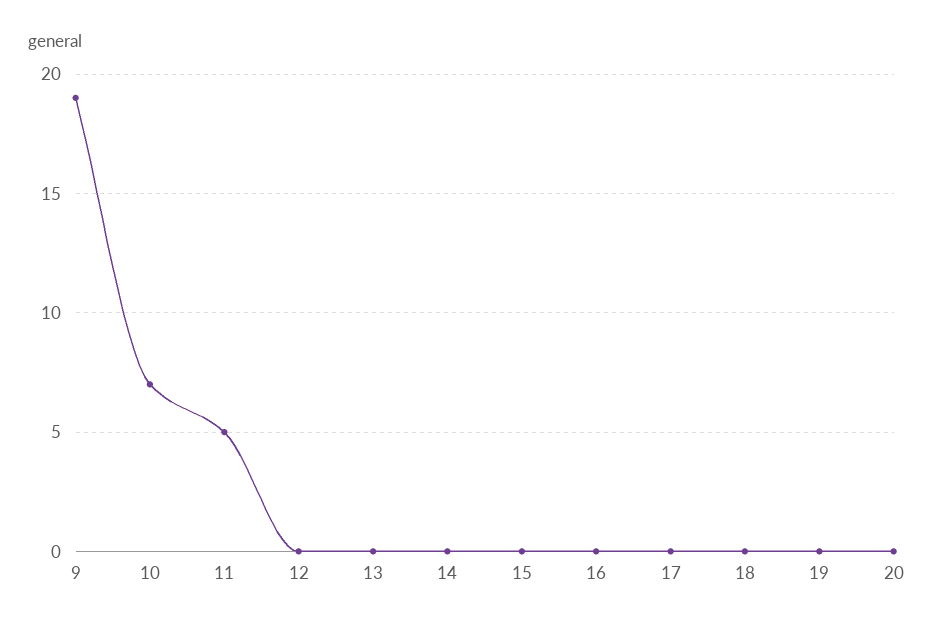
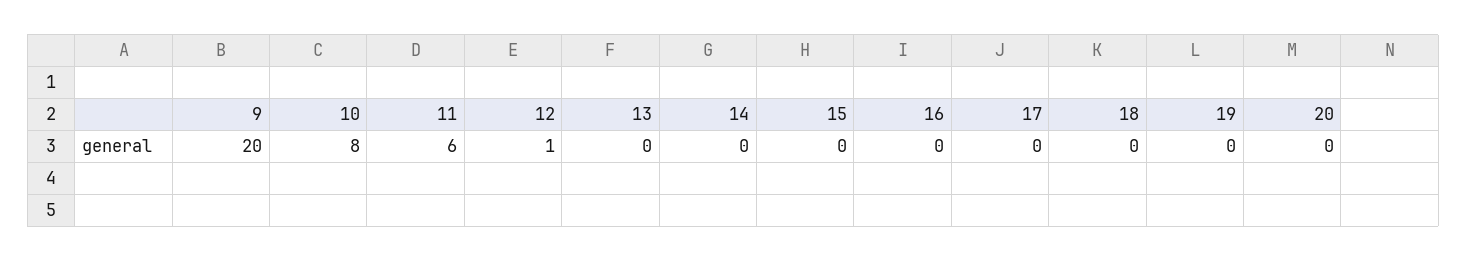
9: 19 -> 20
10: 7 -> 8
11: 5 -> 6
12: 0 -> 1

